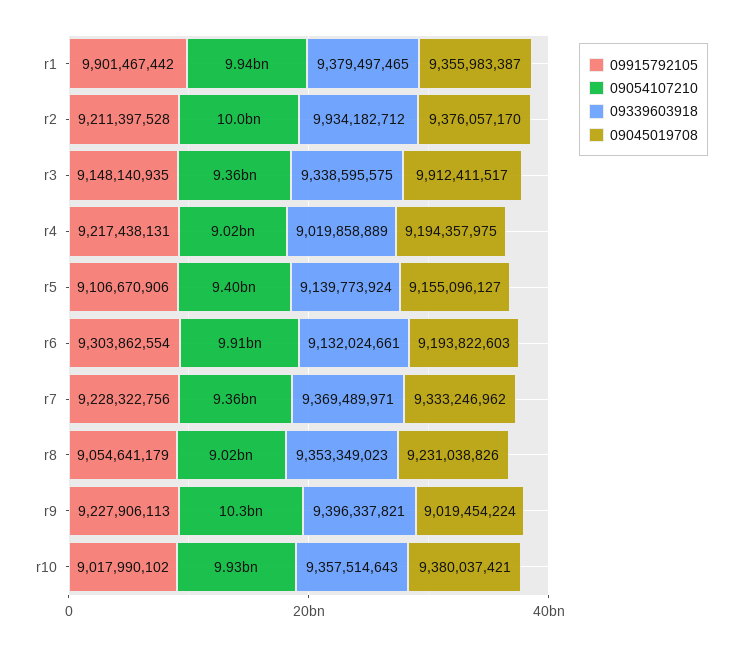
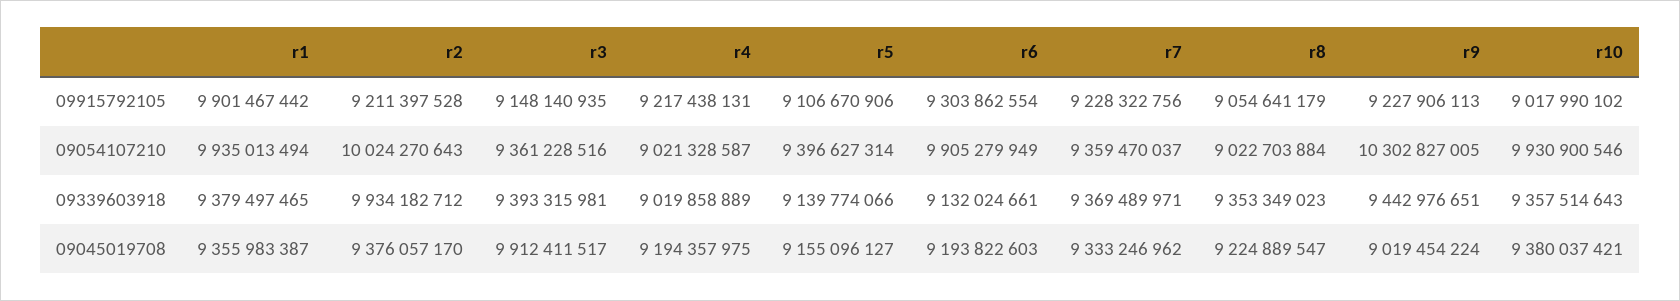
09339603918, r3: 9338595575 -> 9393315981
09339603918, r5: 9139773924 -> 9139774066
09045019708, r8: 9231038826 -> 9224889547
09339603918, r9: 9396337821 -> 9442976651

